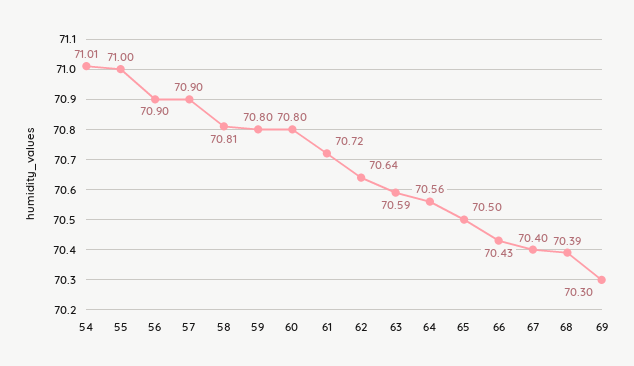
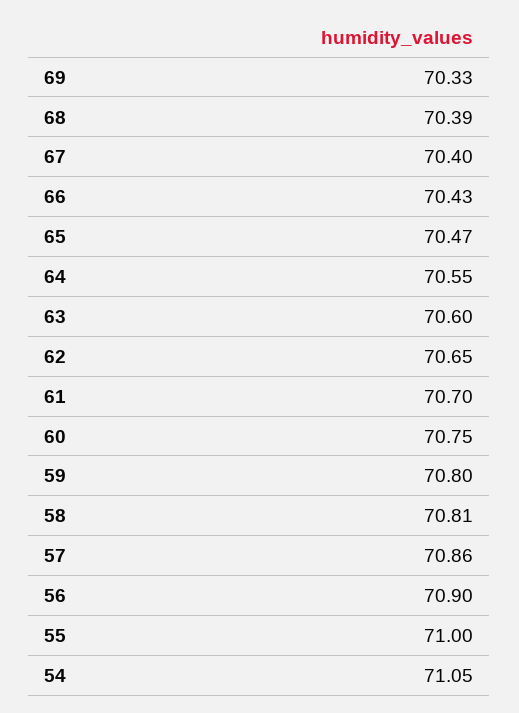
54: 71.01 -> 71.05
57: 70.9 -> 70.86
60: 70.8 -> 70.75
61: 70.72 -> 70.7
62: 70.64 -> 70.65
63: 70.59 -> 70.6
64: 70.56 -> 70.55
65: 70.5 -> 70.47
69: 70.3 -> 70.33

